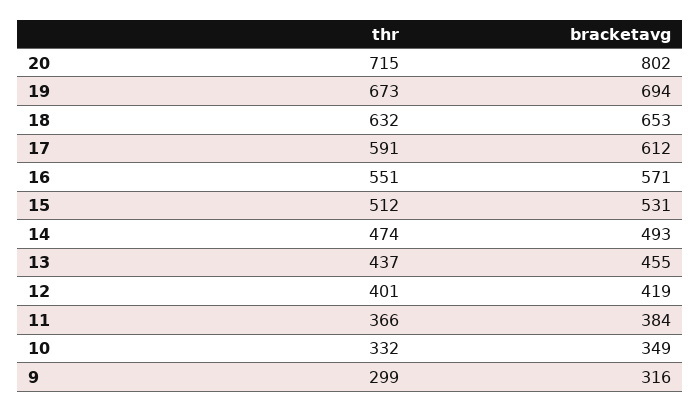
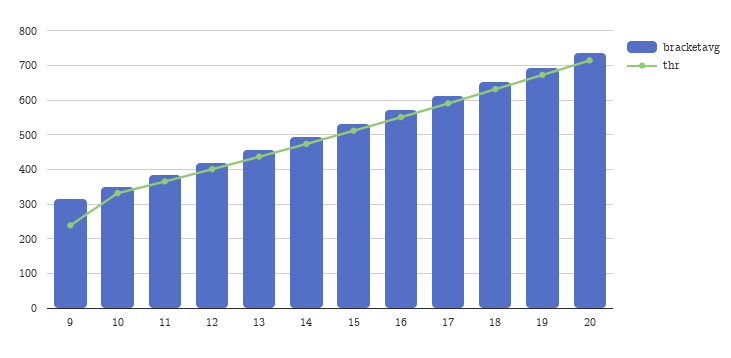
bracketavg, 20: 802 -> 740
thr, 9: 299 -> 240

